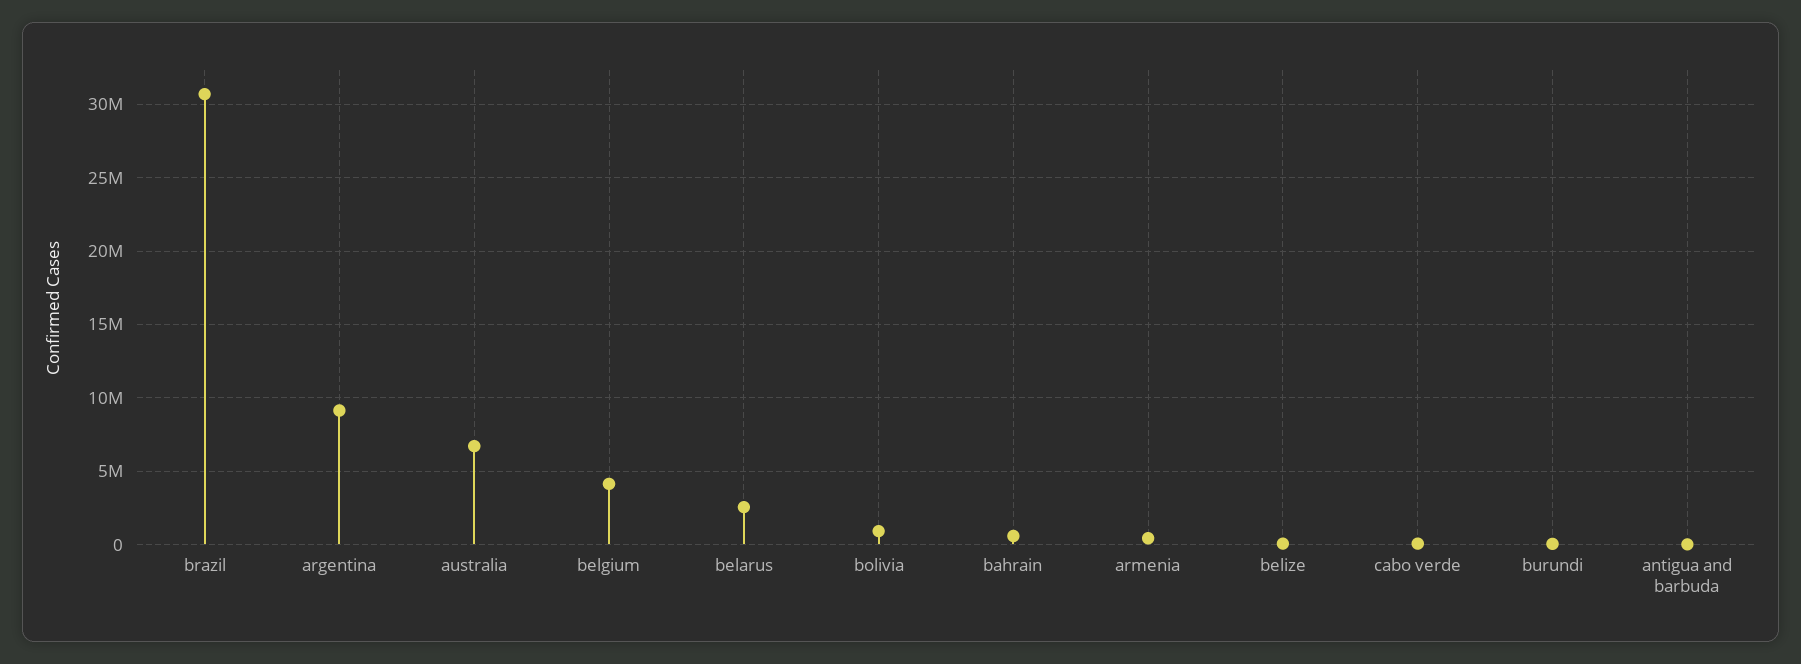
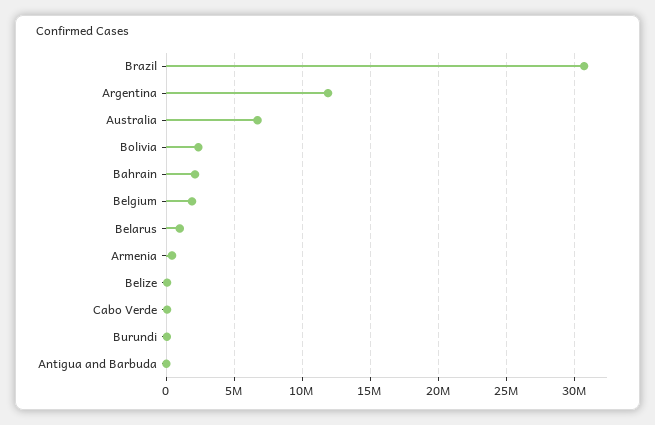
argentina: 9000000 -> 12000000
belgium: 4000000 -> 2000000
belarus: 2500000 -> 1000000
bolivia: 1000000 -> 2500000
bahrain: 500000 -> 2000000

